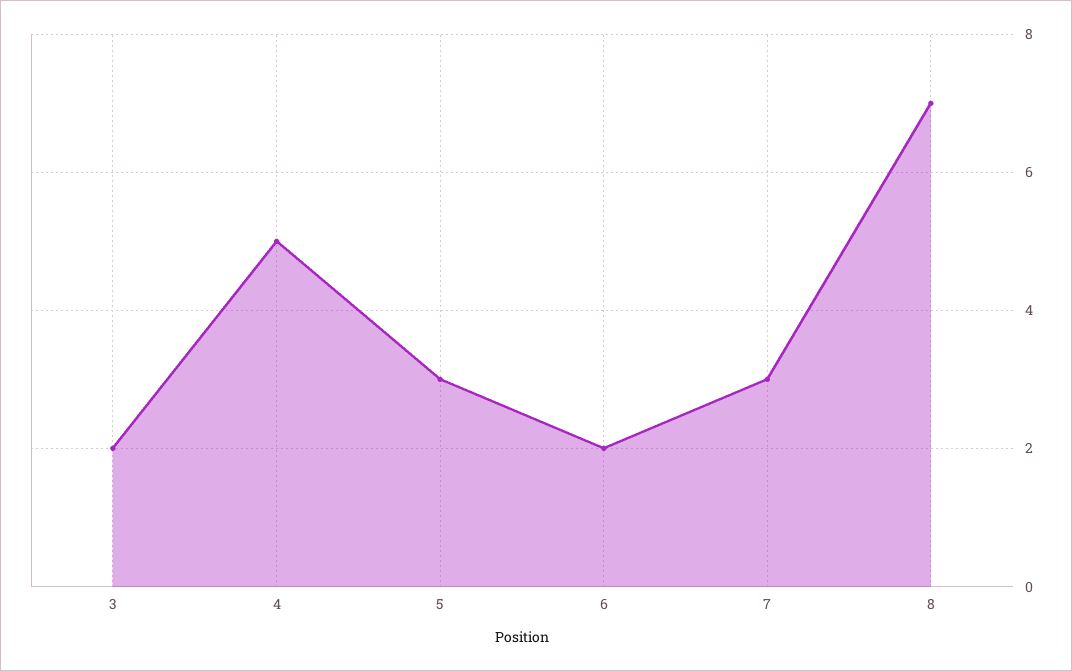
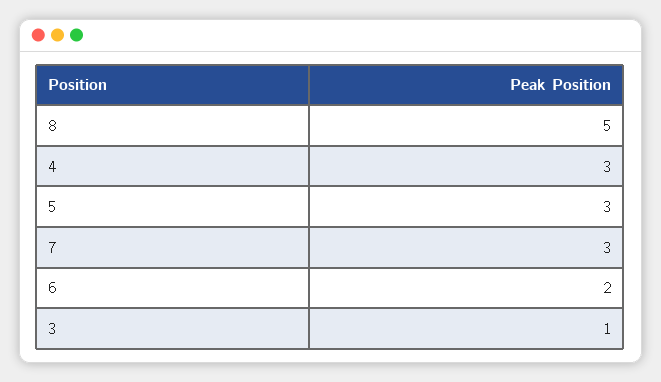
3: 2 -> 1
4: 5 -> 3
8: 7 -> 5

